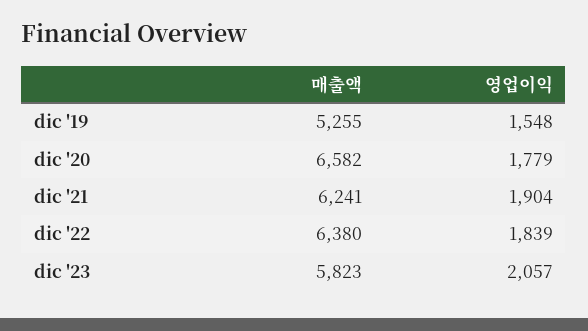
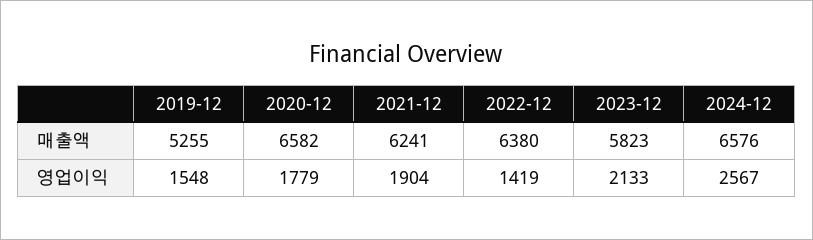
영업이익, dic '22: 1839 -> 1419
영업이익, dic '23: 2057 -> 2133
매출액, 2024-12: none -> 6576
영업이익, 2024-12: none -> 2567

